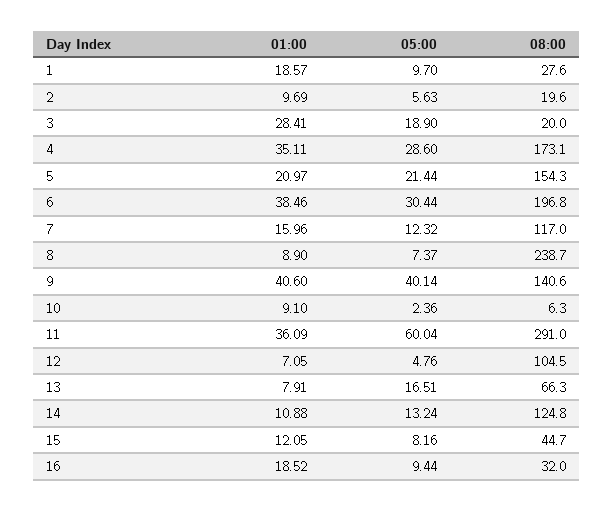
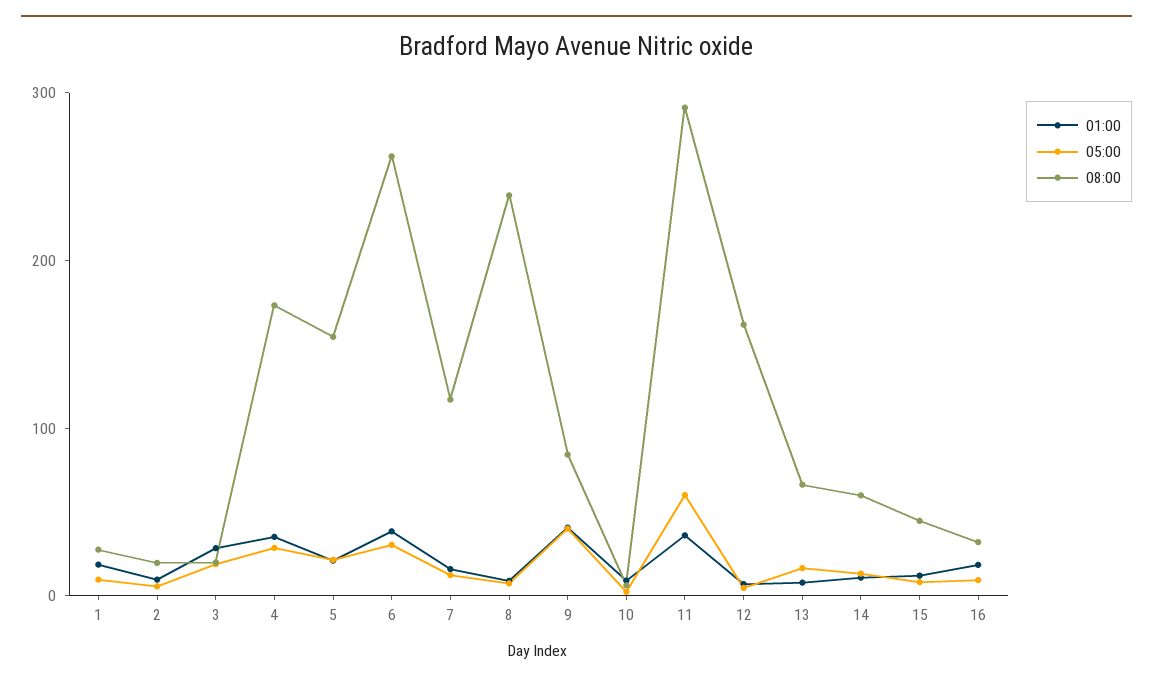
08:00, 6: 196.8 -> 260
08:00, 9: 140.6 -> 80
08:00, 12: 104.5 -> 160
08:00, 14: 124.8 -> 60

